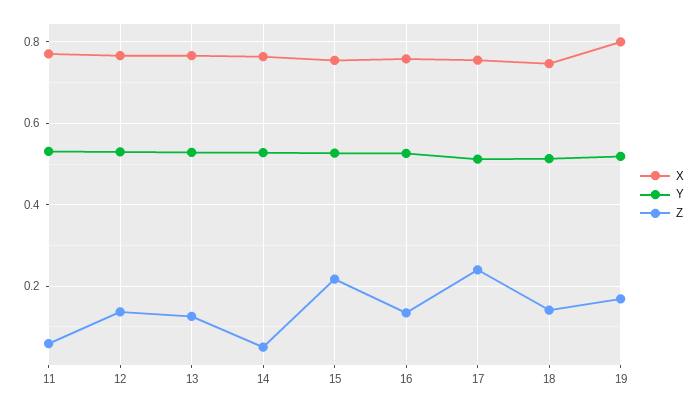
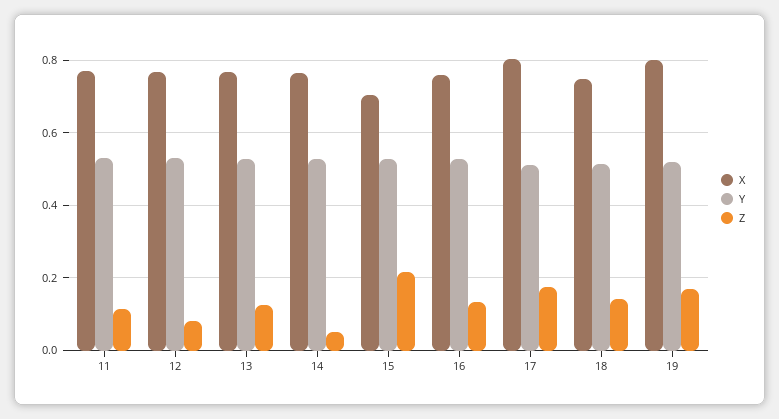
Z, 11: 0.06 -> 0.12
Z, 12: 0.14 -> 0.08
X, 15: 0.76 -> 0.7
X, 17: 0.76 -> 0.8
Z, 17: 0.24 -> 0.18

